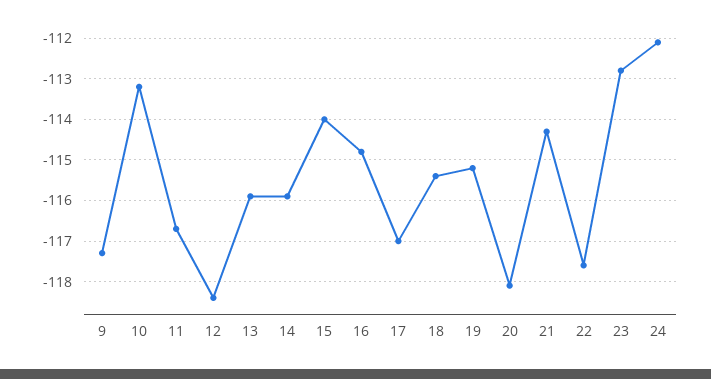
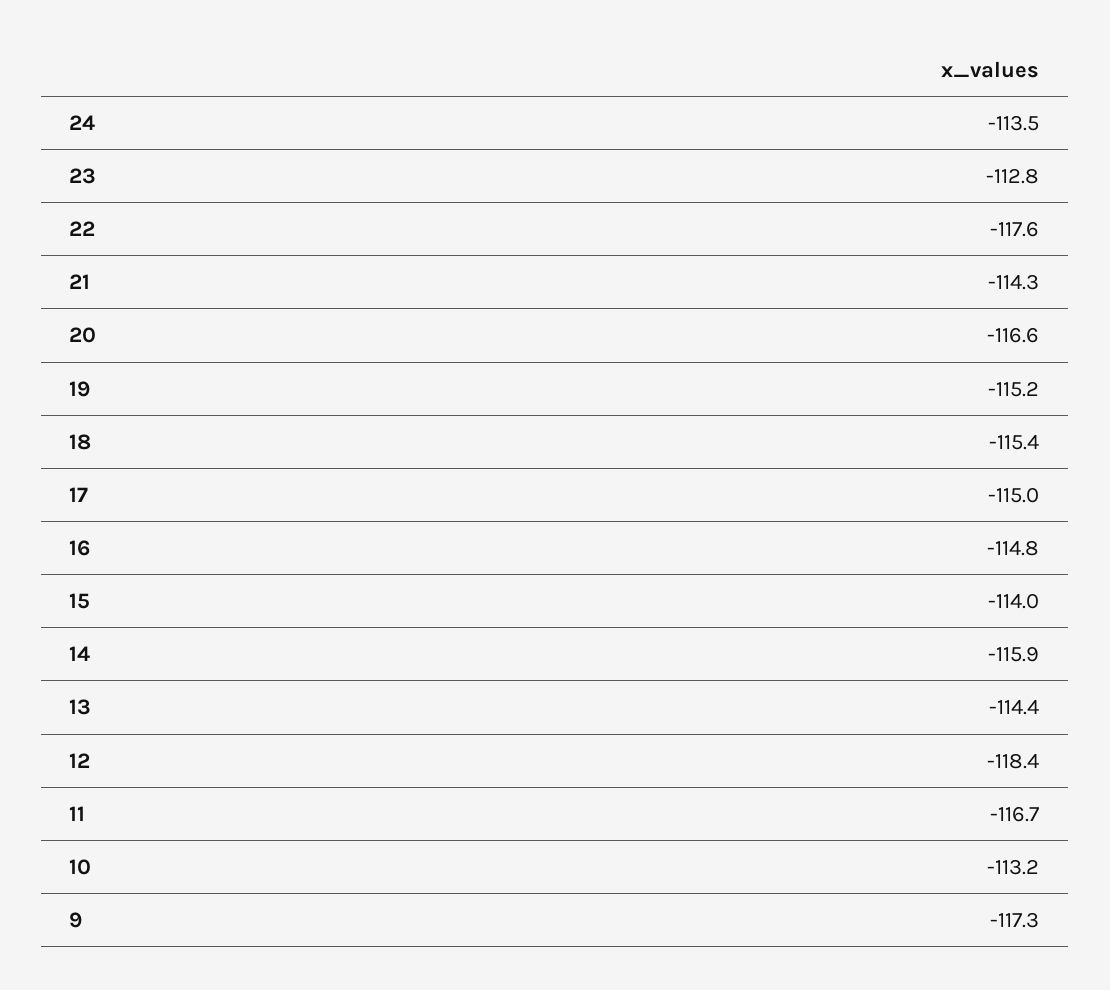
13: -116 -> -114.4
17: -117 -> -115
20: -118 -> -116.6
24: -112 -> -113.5

